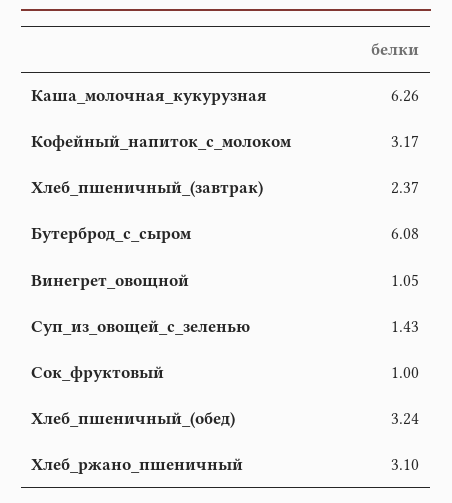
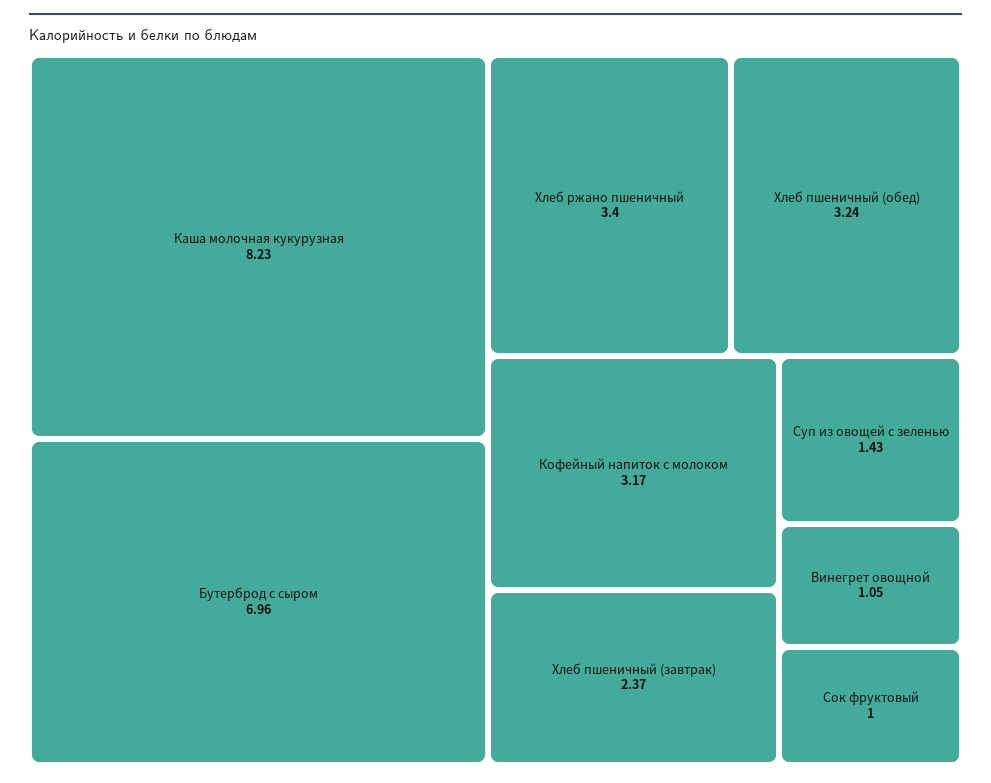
Каша_молочная_кукурузная: 6.26 -> 8.23
Бутерброд_с_сыром: 6.08 -> 6.96
Хлеб_ржано_пшеничный: 3.1 -> 3.4

